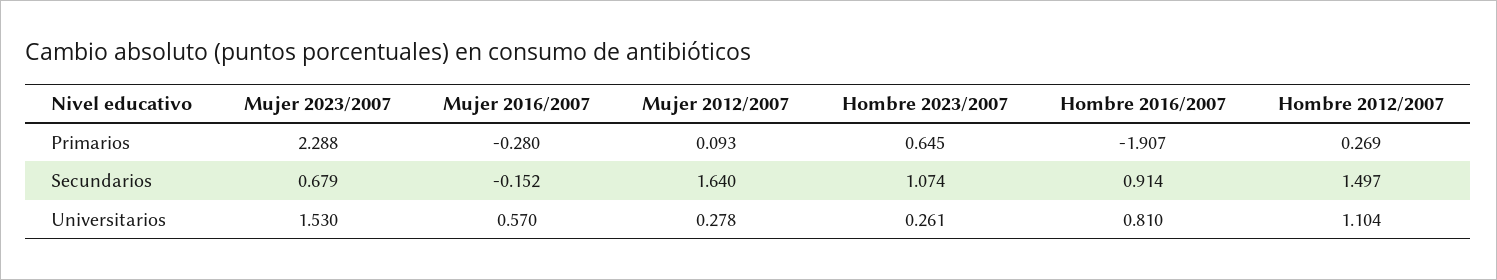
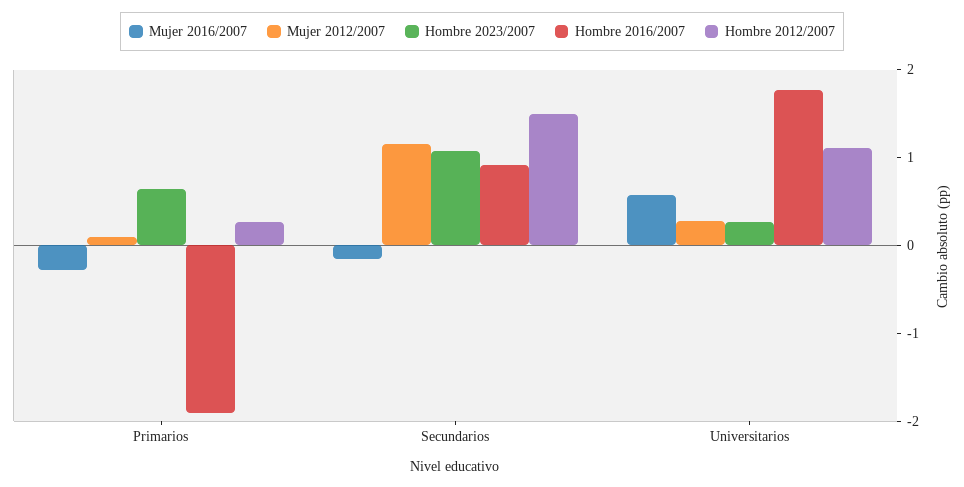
Mujer 2023/2007, Primarios: 2.288 -> none
Mujer 2023/2007, Secundarios: 0.679 -> none
Mujer 2012/2007, Secundarios: 1.64 -> 1.2
Mujer 2023/2007, Universitarios: 1.53 -> none
Hombre 2016/2007, Universitarios: 0.81 -> 1.8

